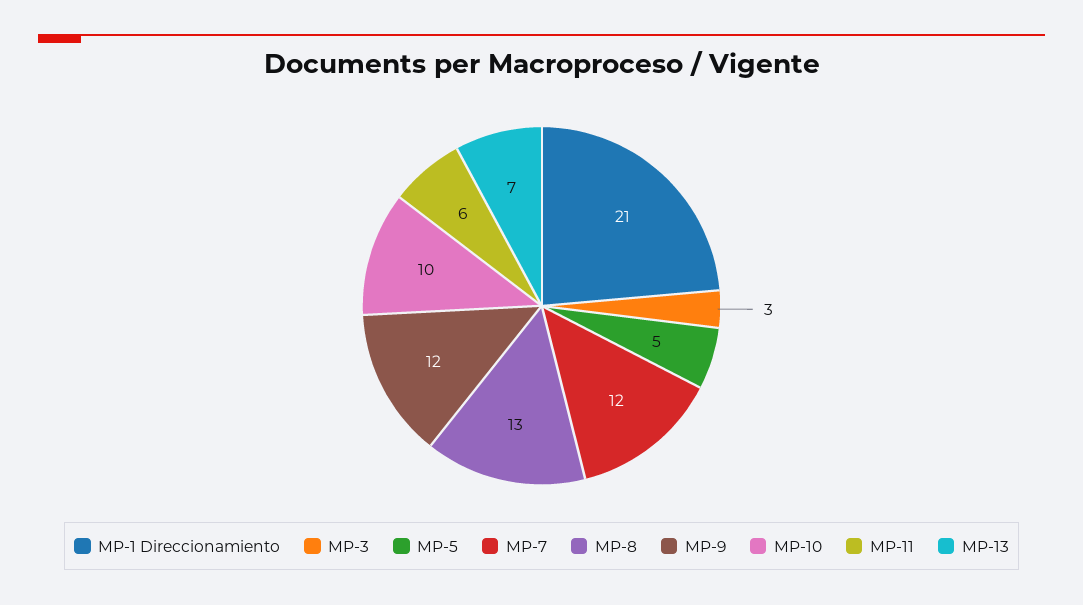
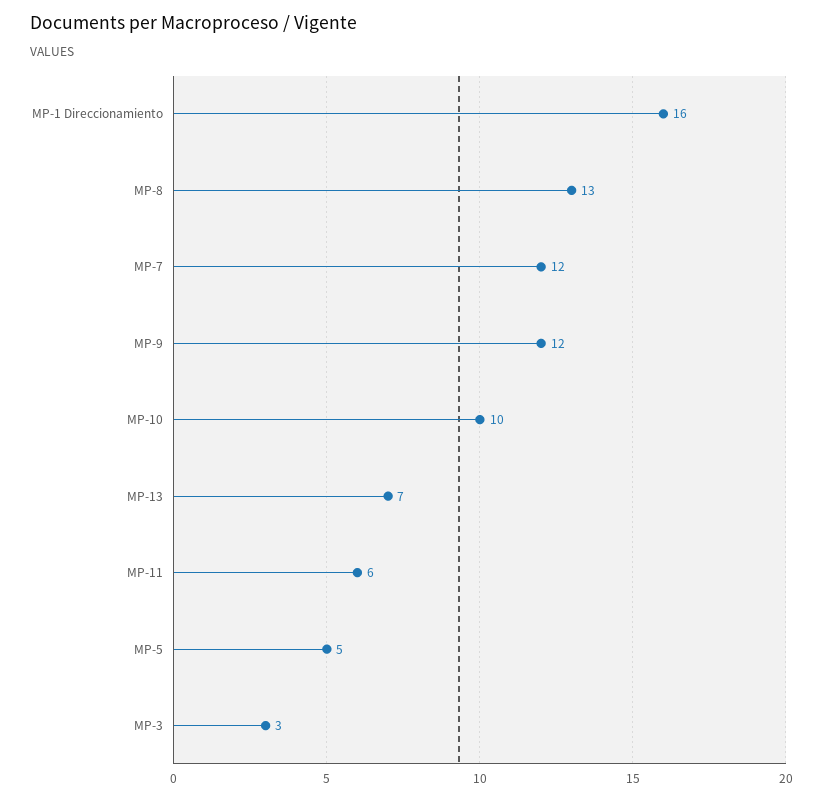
MP-1 Direccionamiento: 21 -> 16

